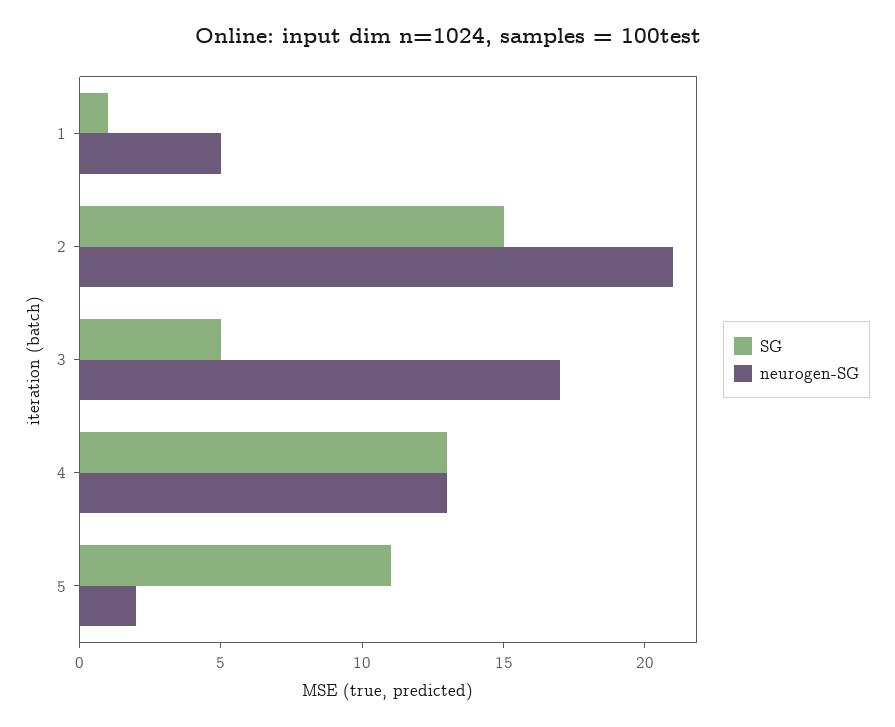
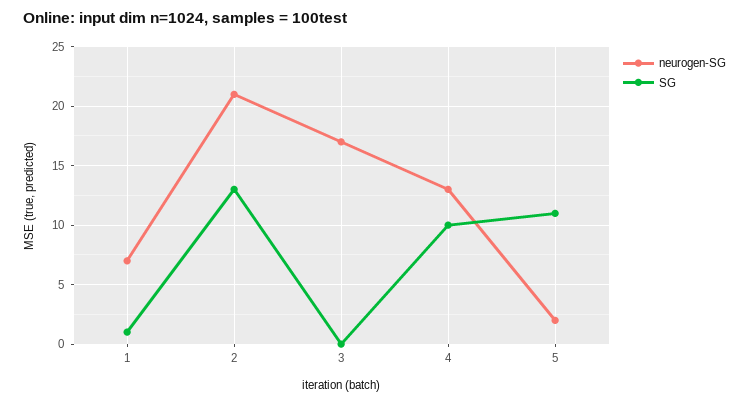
neurogen-SG, 1: 5 -> 7
SG, 2: 15 -> 13
SG, 3: 5 -> 0
SG, 4: 13 -> 10

